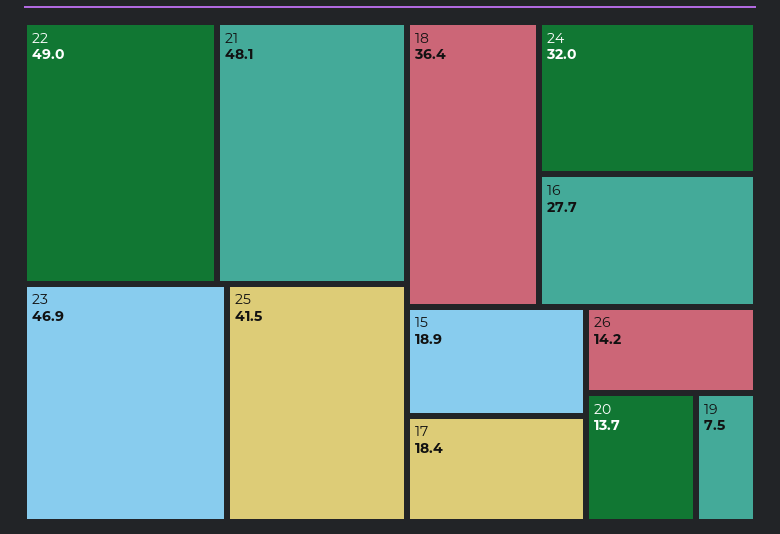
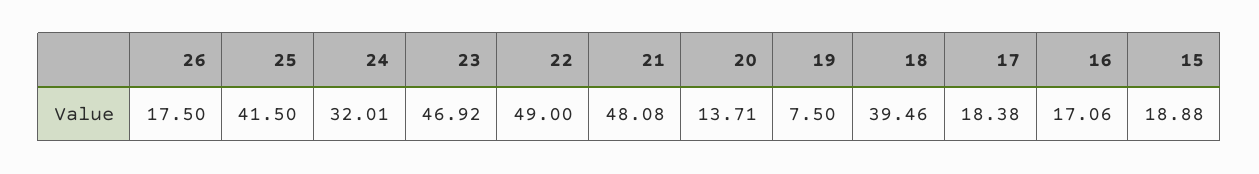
18: 36.4 -> 39.46
16: 27.7 -> 17.06
26: 14.2 -> 17.5

